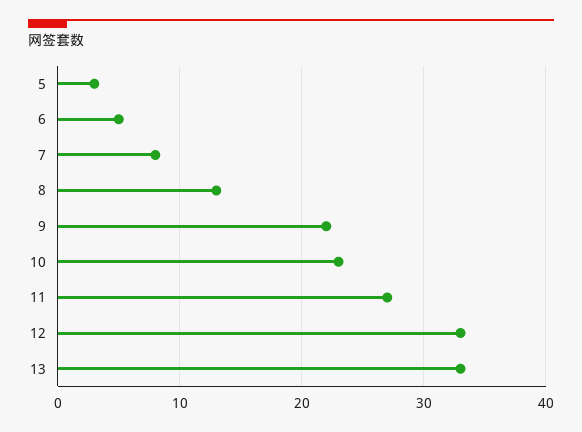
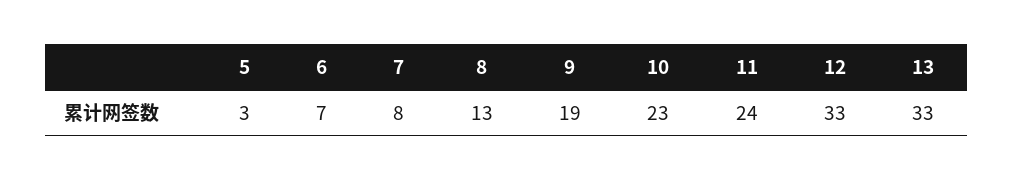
6: 5 -> 7
9: 22 -> 19
11: 27 -> 24

